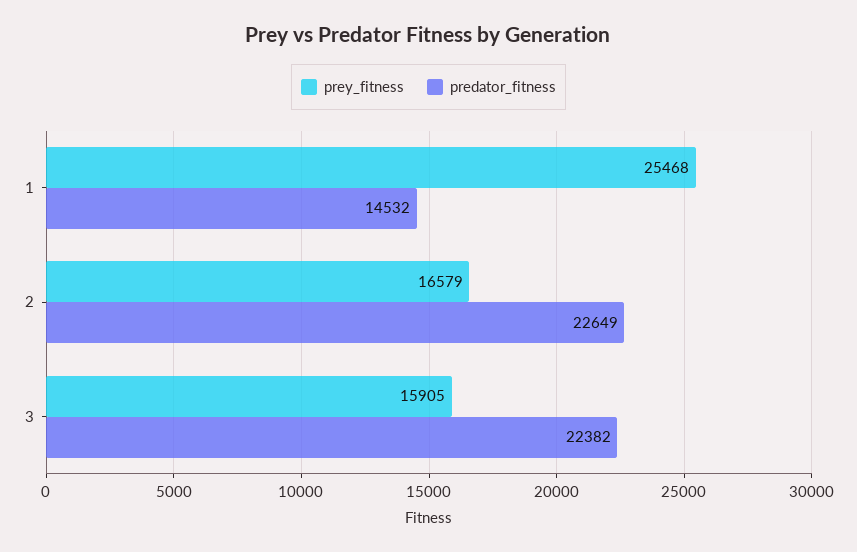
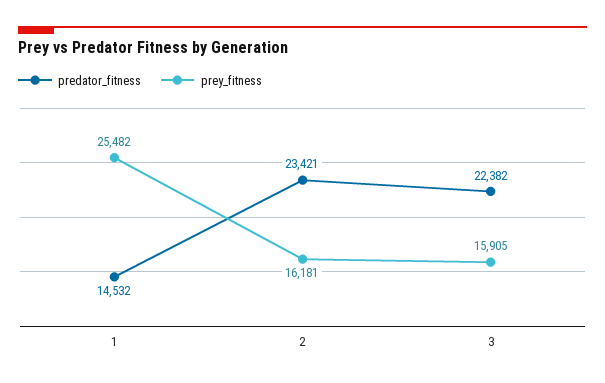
prey_fitness, 1: 25468 -> 25482
prey_fitness, 2: 16579 -> 16181
predator_fitness, 2: 22649 -> 23421

